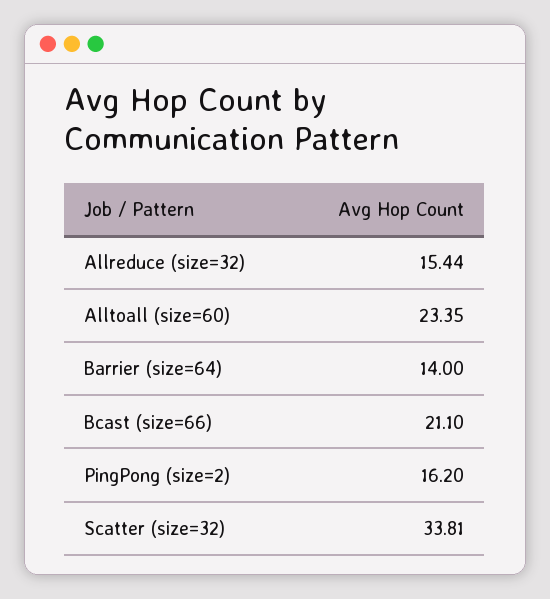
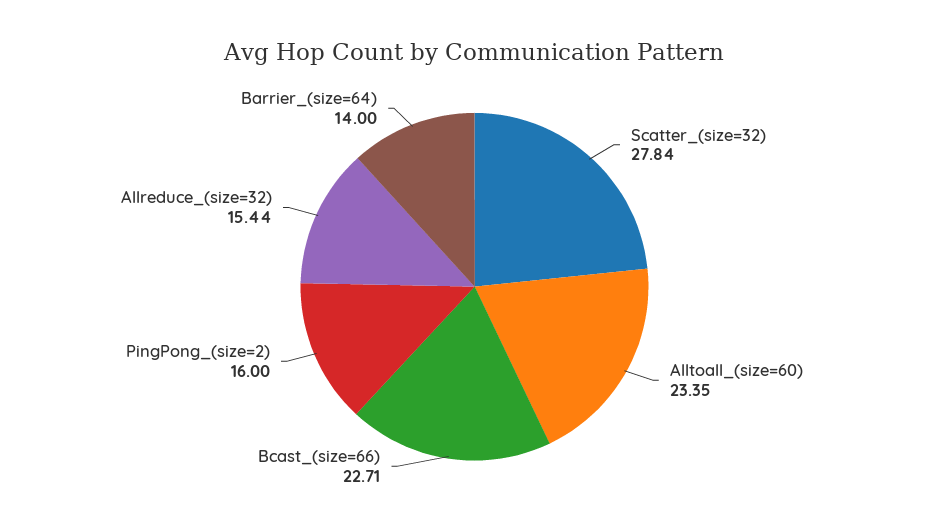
Bcast (size=66): 21.1 -> 22.71
PingPong (size=2): 16.2 -> 16
Scatter (size=32): 33.81 -> 27.84

